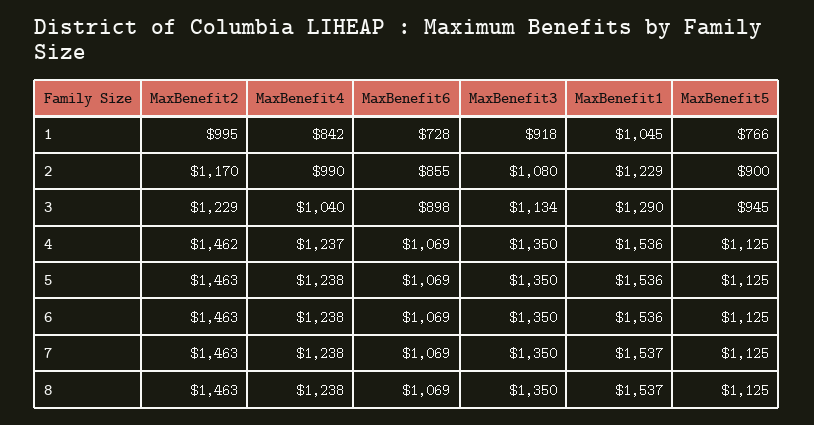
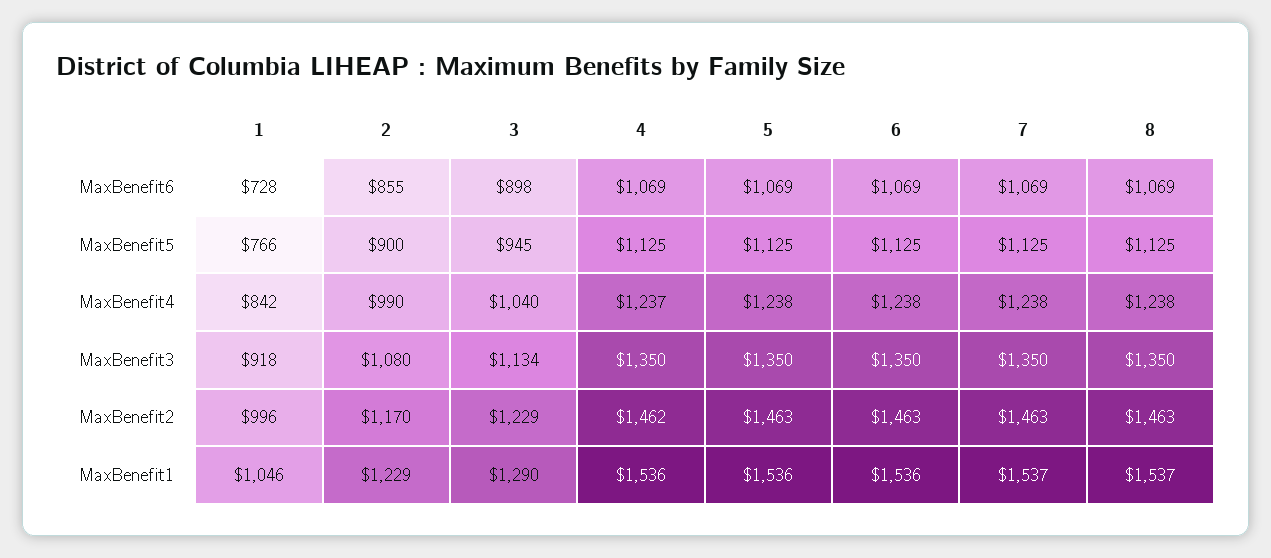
MaxBenefit2, 1: 995 -> 996
MaxBenefit1, 1: 1045 -> 1046

